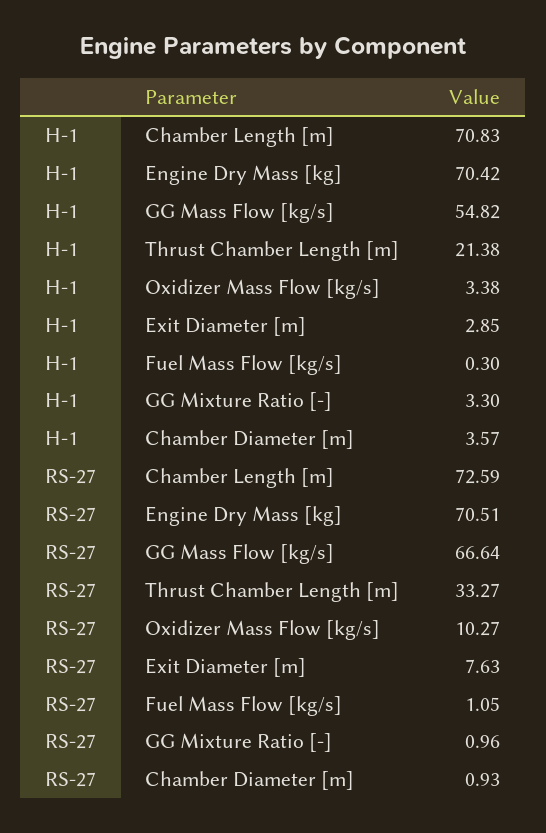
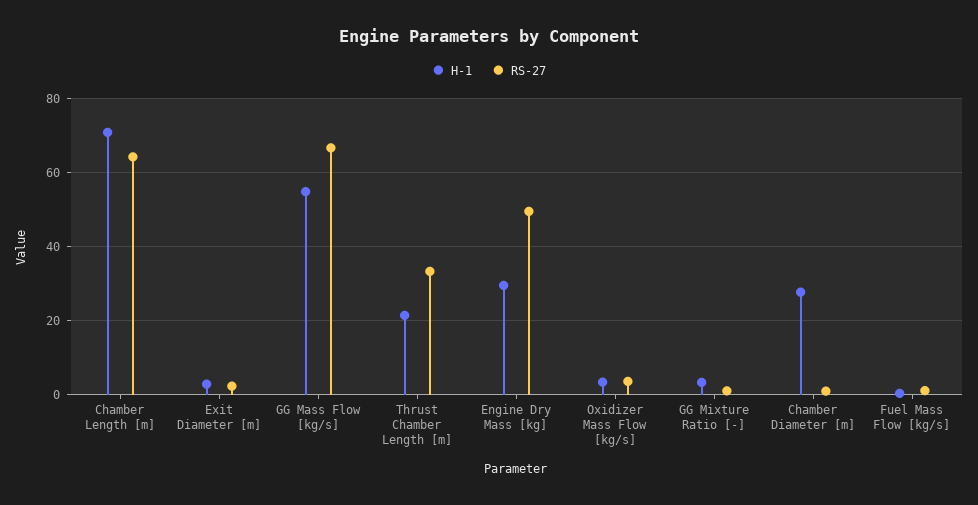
H-1, Engine Dry Mass [kg]: 70.42 -> 30
H-1, Chamber Diameter [m]: 3.57 -> 28
RS-27, Chamber Length [m]: 72.59 -> 64
RS-27, Engine Dry Mass [kg]: 70.51 -> 50
RS-27, Oxidizer Mass Flow [kg/s]: 10.27 -> 4
RS-27, Exit Diameter [m]: 7.63 -> 2

